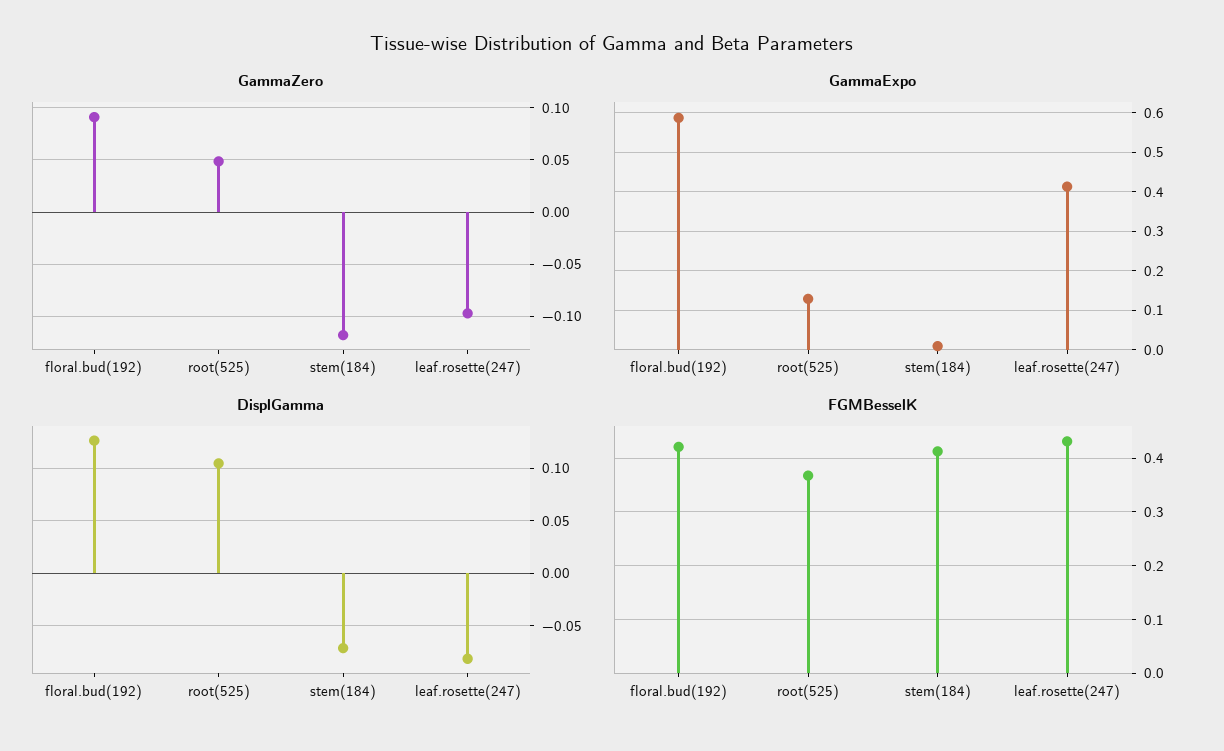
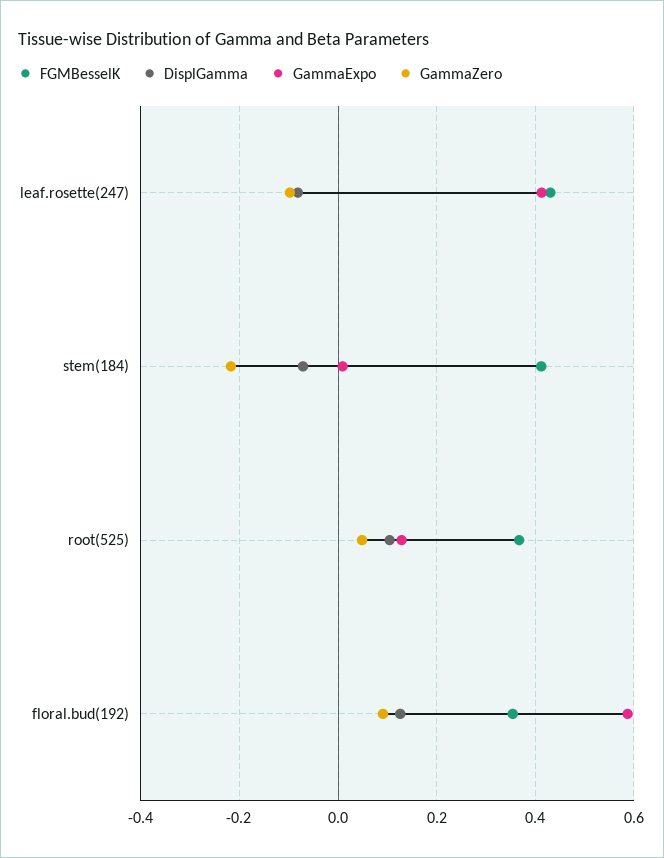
GammaZero, stem(184): -0.12 -> -0.22
FGMBesselK, floral.bud(192): 0.42 -> 0.36

